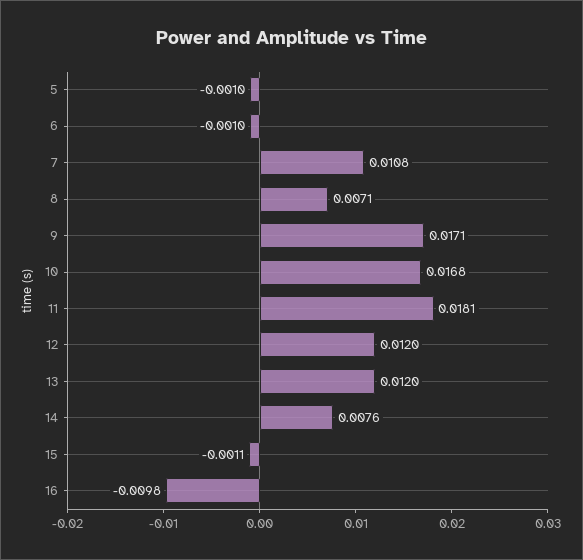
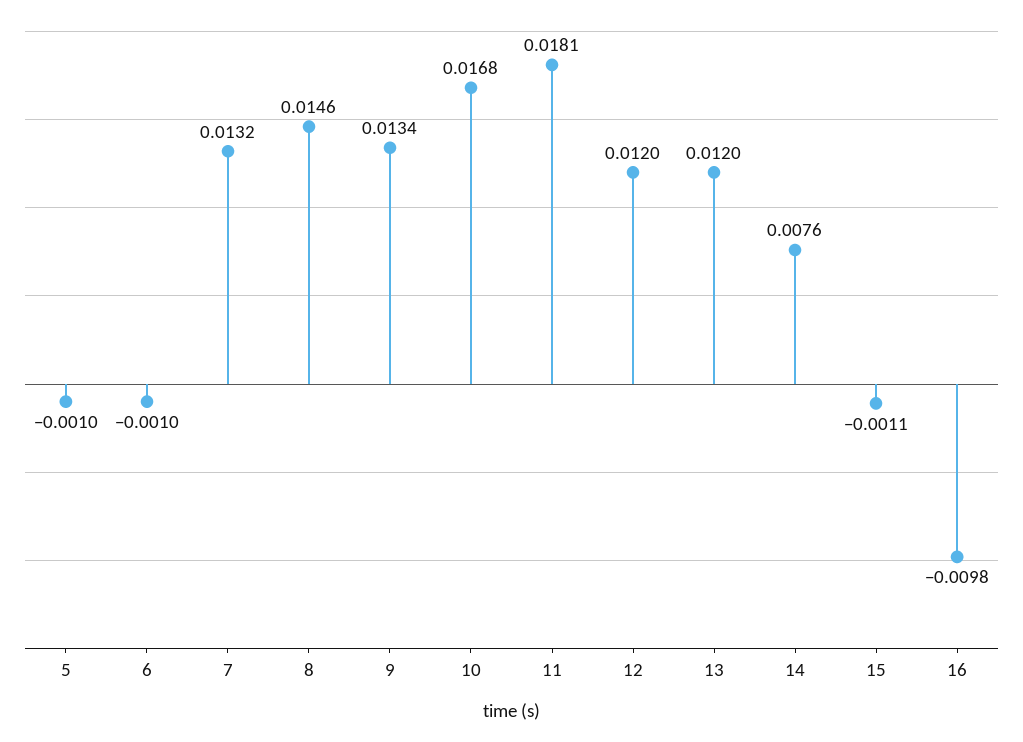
7: 0.0108 -> 0.0132
8: 0.0071 -> 0.0146
9: 0.0171 -> 0.0134

